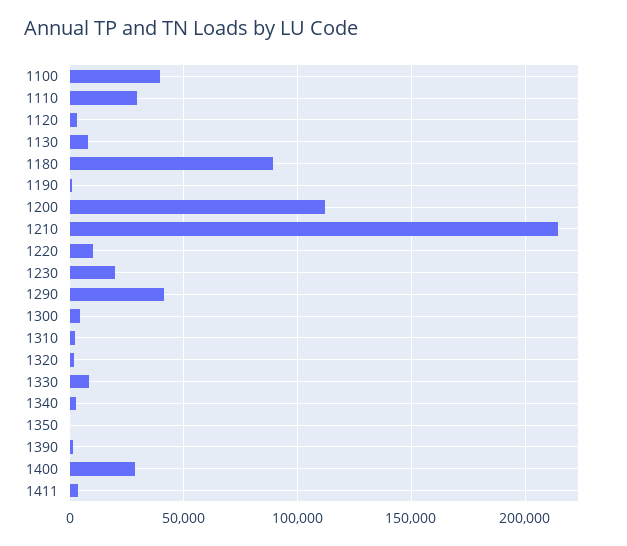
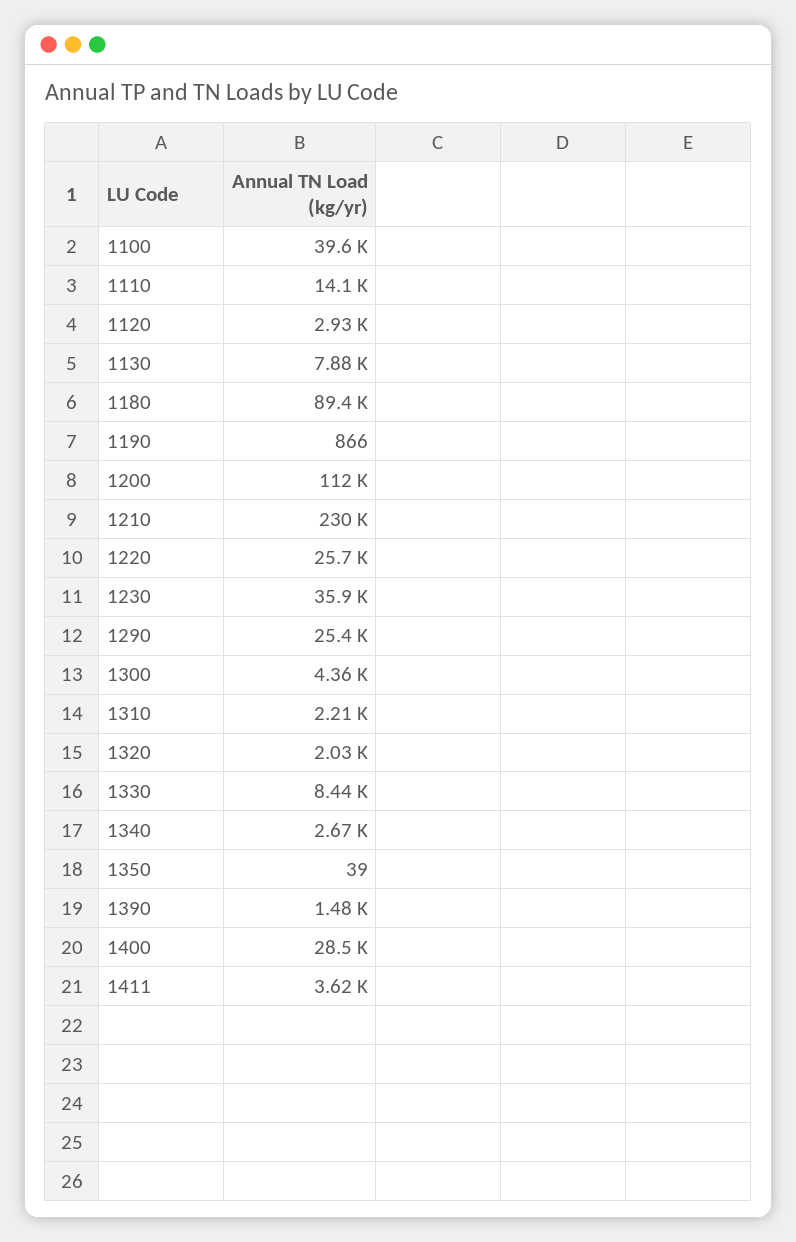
1110: 30000 -> 14100
1210: 215000 -> 230000
1220: 10000 -> 25700
1230: 20000 -> 35900
1290: 40000 -> 25400

